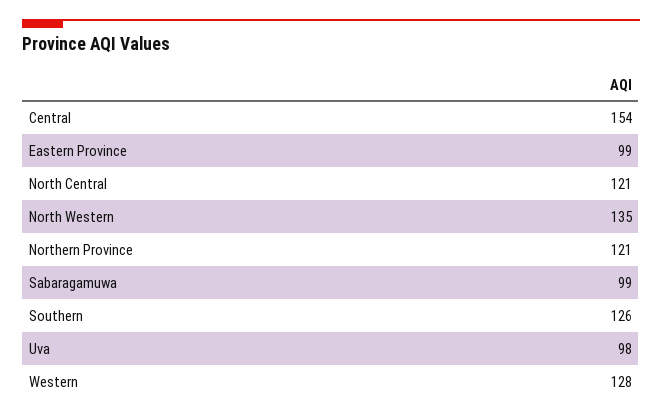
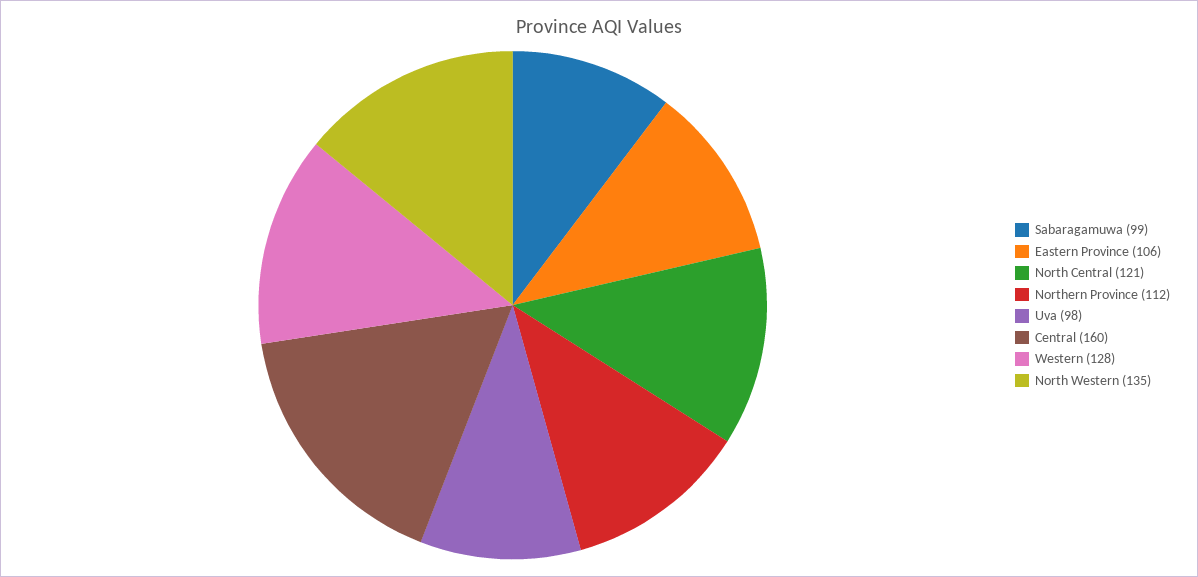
Central: 154 -> 160
Eastern Province: 99 -> 106
Northern Province: 121 -> 112
Southern: 126 -> none

